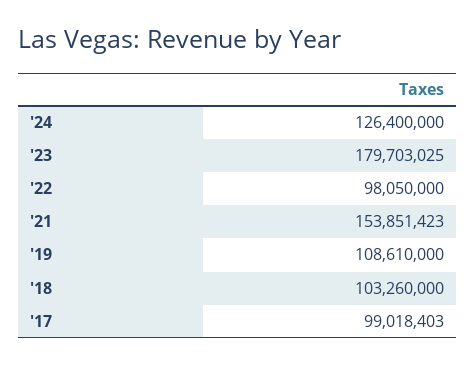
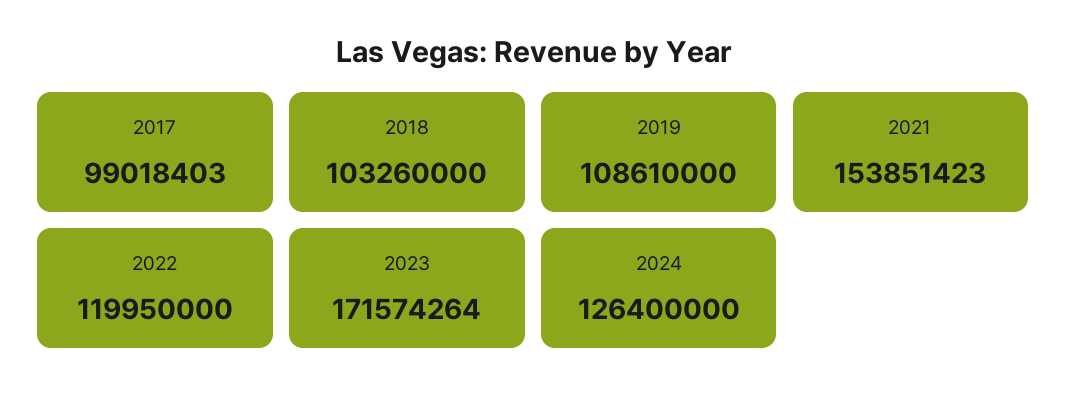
'23: 179703025 -> 171574264
'22: 98050000 -> 119950000

